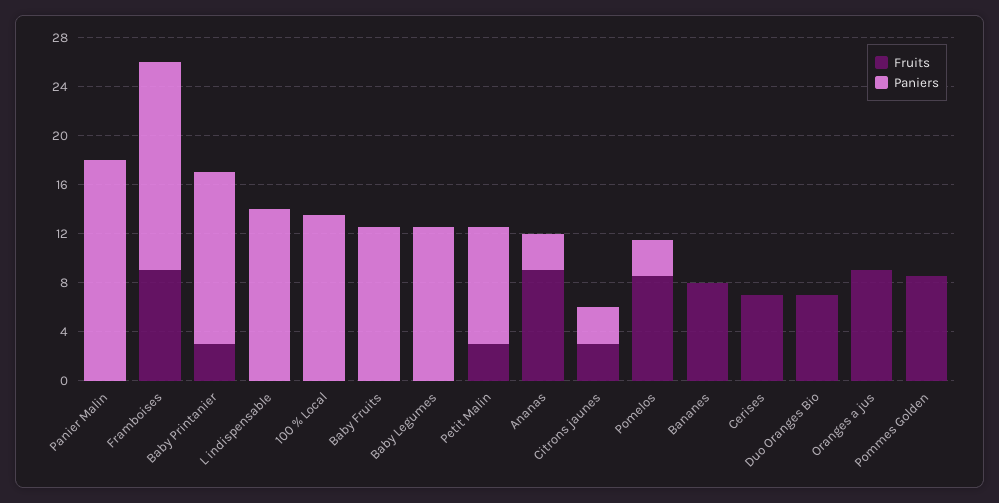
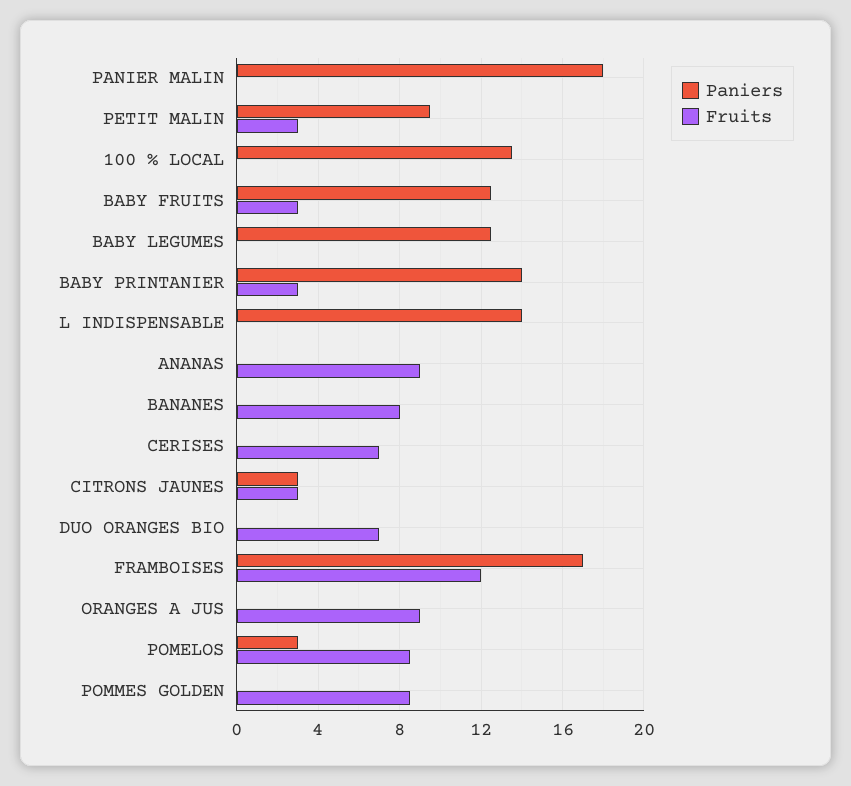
Fruits, Framboises: 9 -> 12
Fruits, Baby Fruits: 0 -> 3
Paniers, Ananas: 3 -> 0

